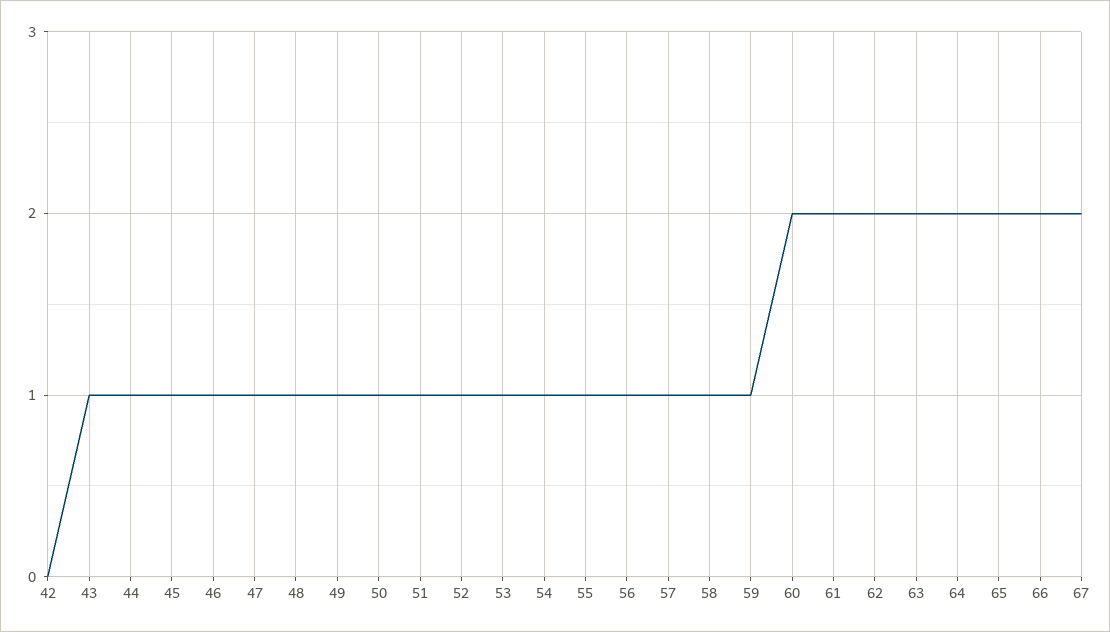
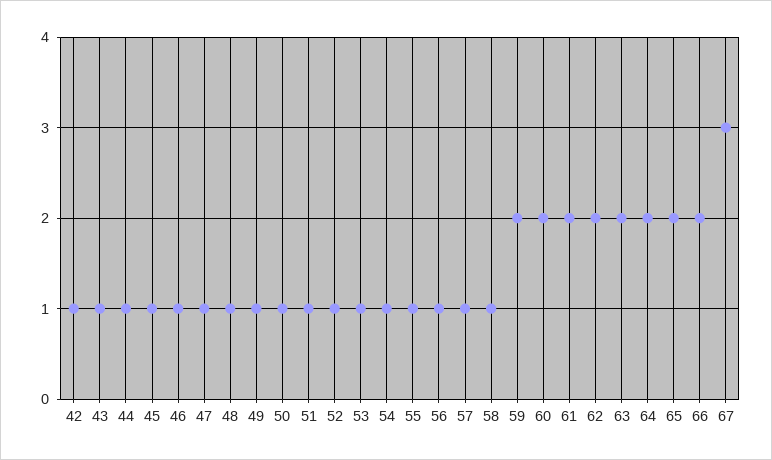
42: 0 -> 1
59: 1 -> 2
67: 2 -> 3

